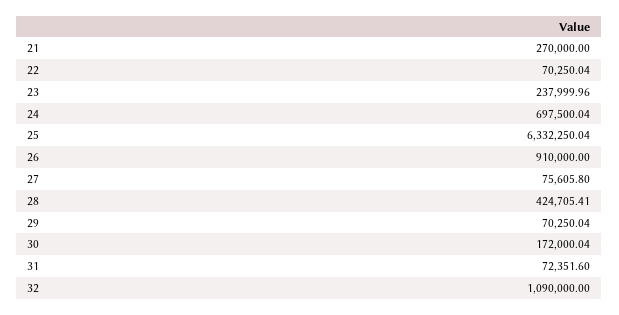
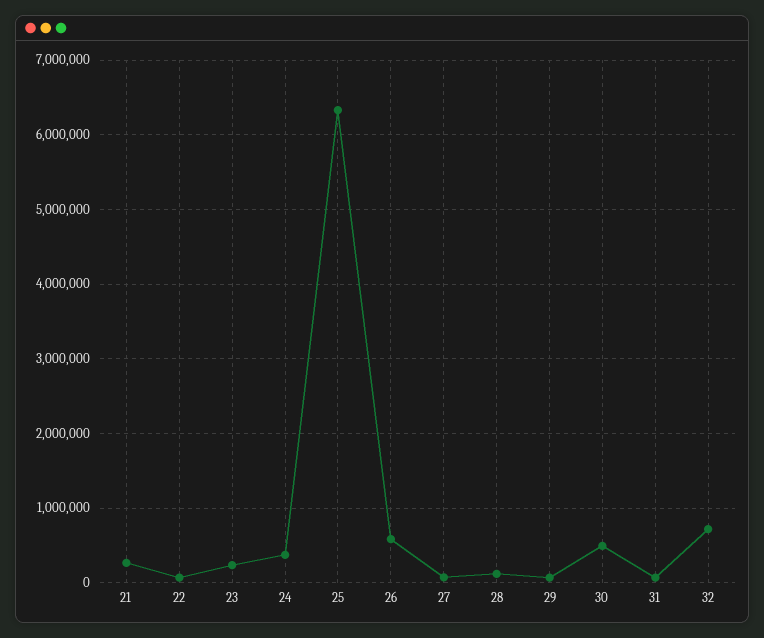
24: 697500.04 -> 400000
26: 910000 -> 600000
28: 424705.41 -> 100000
30: 172000.04 -> 500000
32: 1090000 -> 700000

